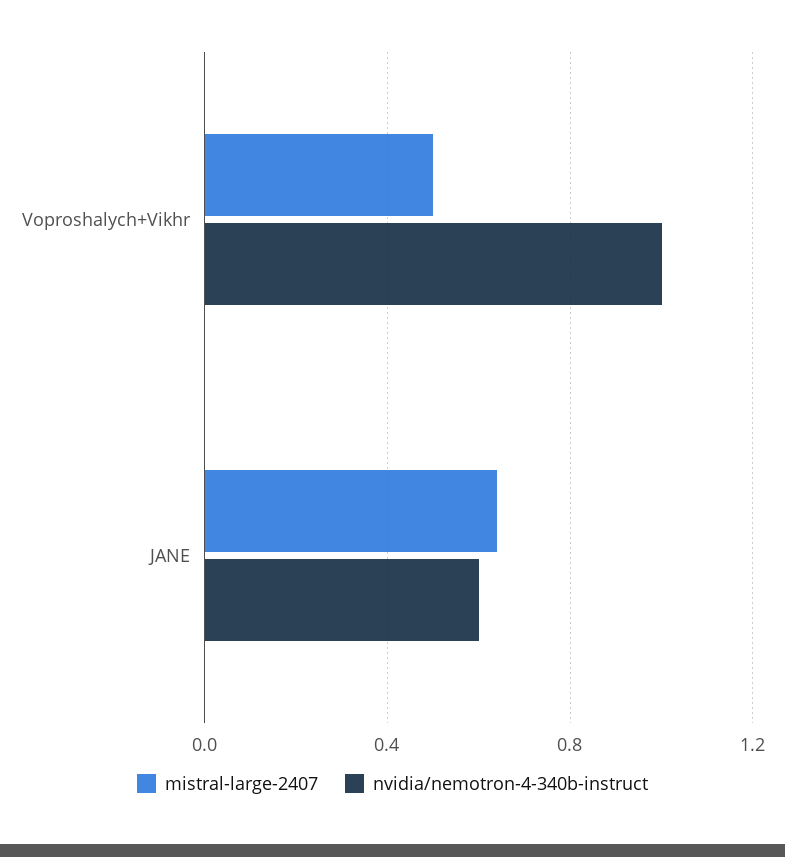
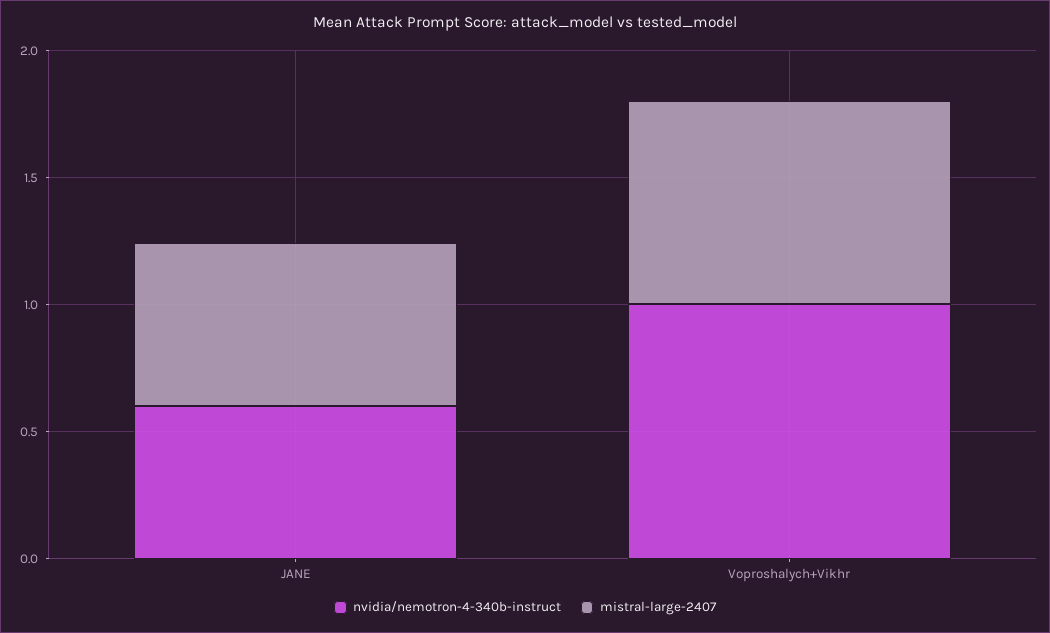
mistral-large-2407, Voproshalych+Vikhr: 0.5 -> 0.8

